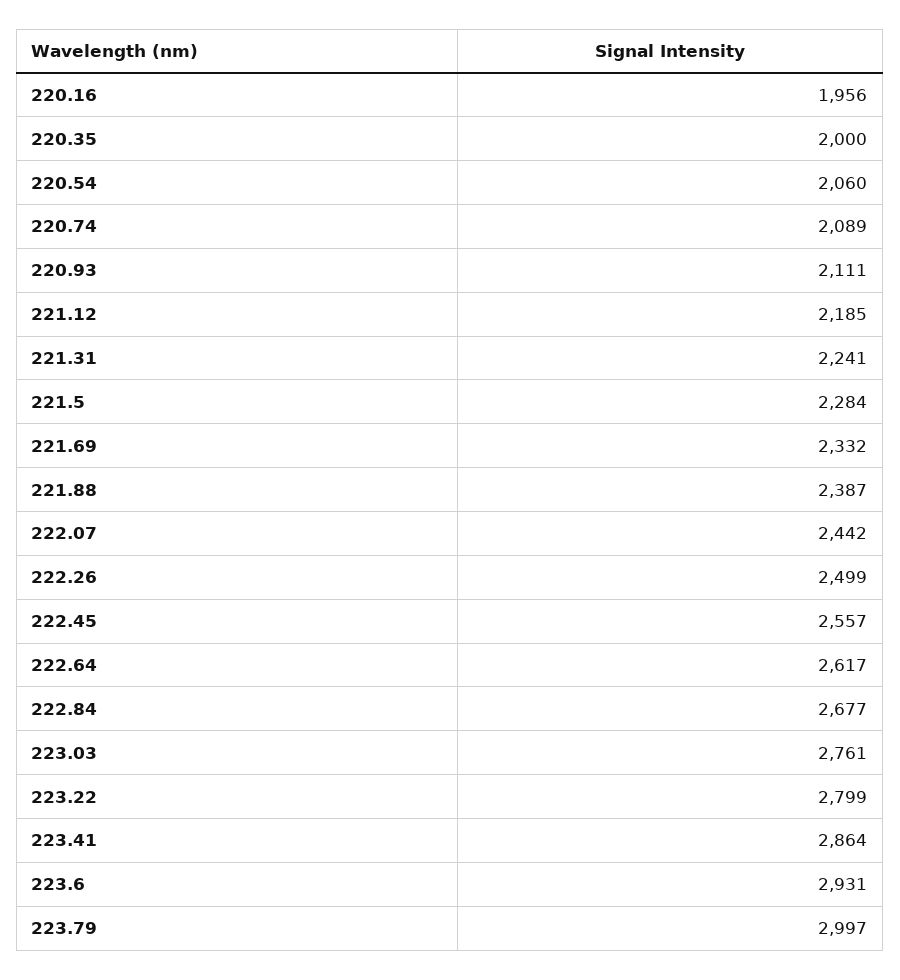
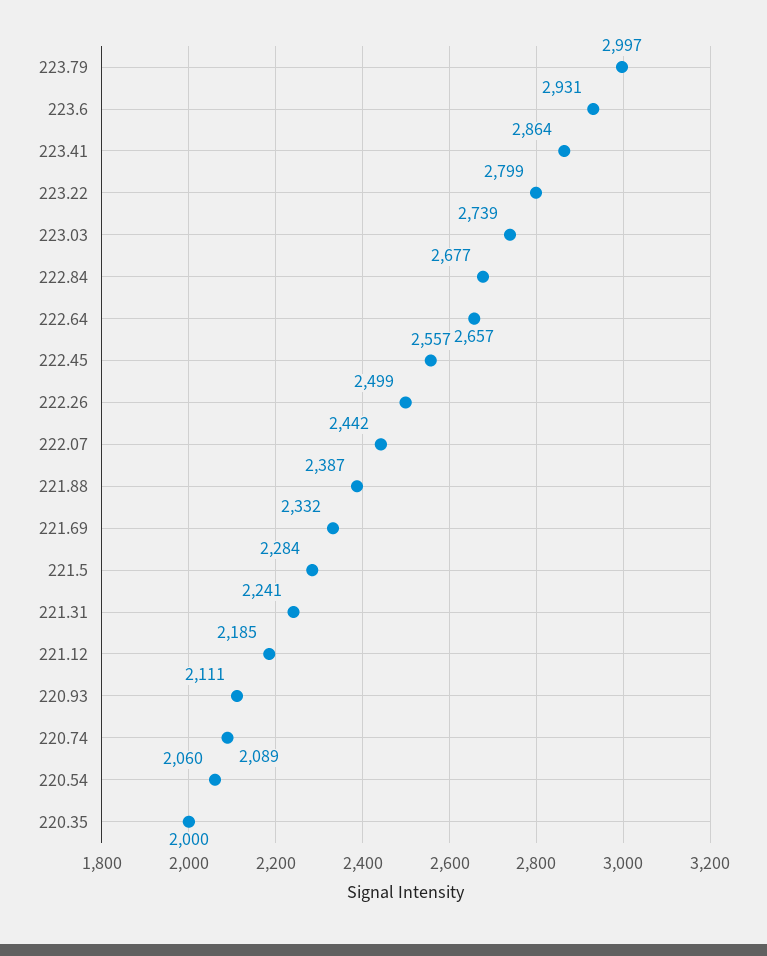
220.16: 1956 -> none
222.64: 2617 -> 2657
223.03: 2761 -> 2739

